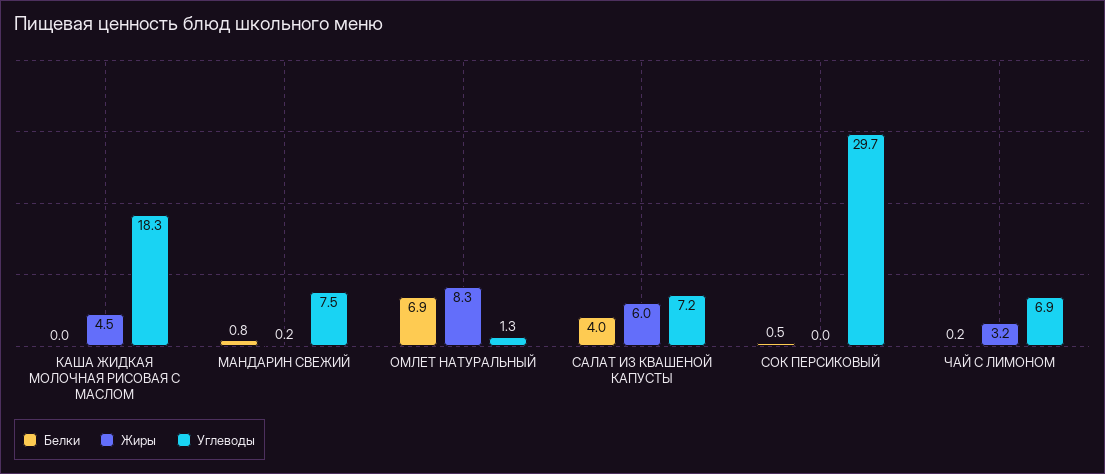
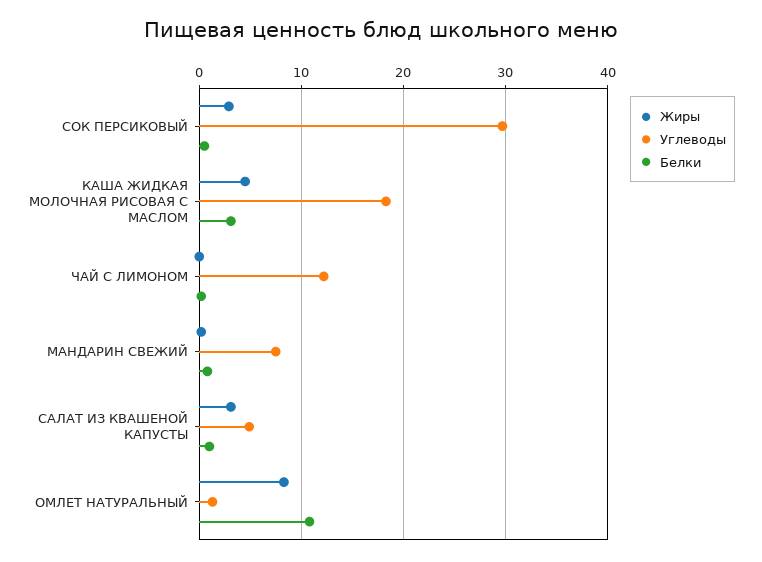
Белки, КАША ЖИДКАЯ МОЛОЧНАЯ РИСОВАЯ С МАСЛОМ: 0 -> 3
Белки, ОМЛЕТ НАТУРАЛЬНЫЙ: 6.9 -> 11
Белки, САЛАТ ИЗ КВАШЕНОЙ КАПУСТЫ: 4 -> 1
Жиры, САЛАТ ИЗ КВАШЕНОЙ КАПУСТЫ: 6 -> 3
Углеводы, САЛАТ ИЗ КВАШЕНОЙ КАПУСТЫ: 7.2 -> 5
Жиры, СОК ПЕРСИКОВЫЙ: 0 -> 3
Жиры, ЧАЙ С ЛИМОНОМ: 3.2 -> 0
Углеводы, ЧАЙ С ЛИМОНОМ: 6.9 -> 12

